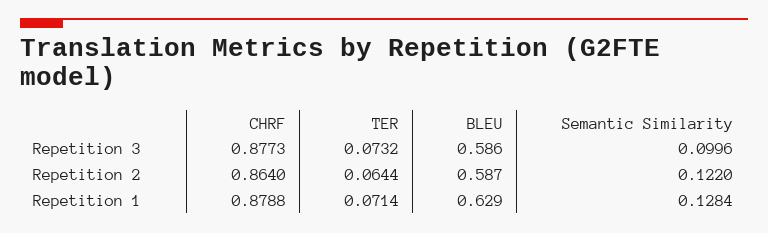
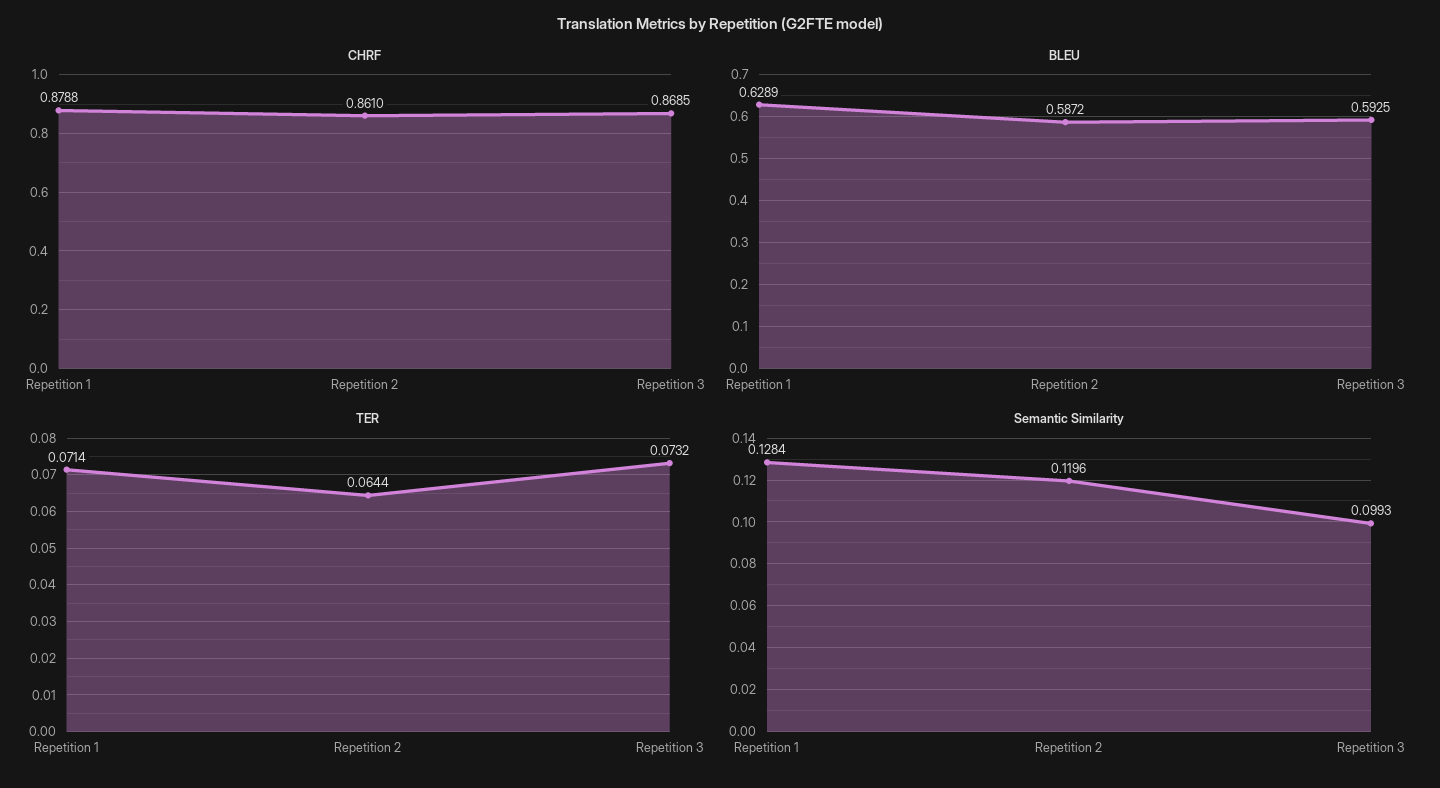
CHRF, Repetition 3: 0.8773 -> 0.8685
BLEU, Repetition 3: 0.586 -> 0.5925
Semantic Similarity, Repetition 3: 0.0996 -> 0.0993
CHRF, Repetition 2: 0.864 -> 0.861
Semantic Similarity, Repetition 2: 0.122 -> 0.1196

